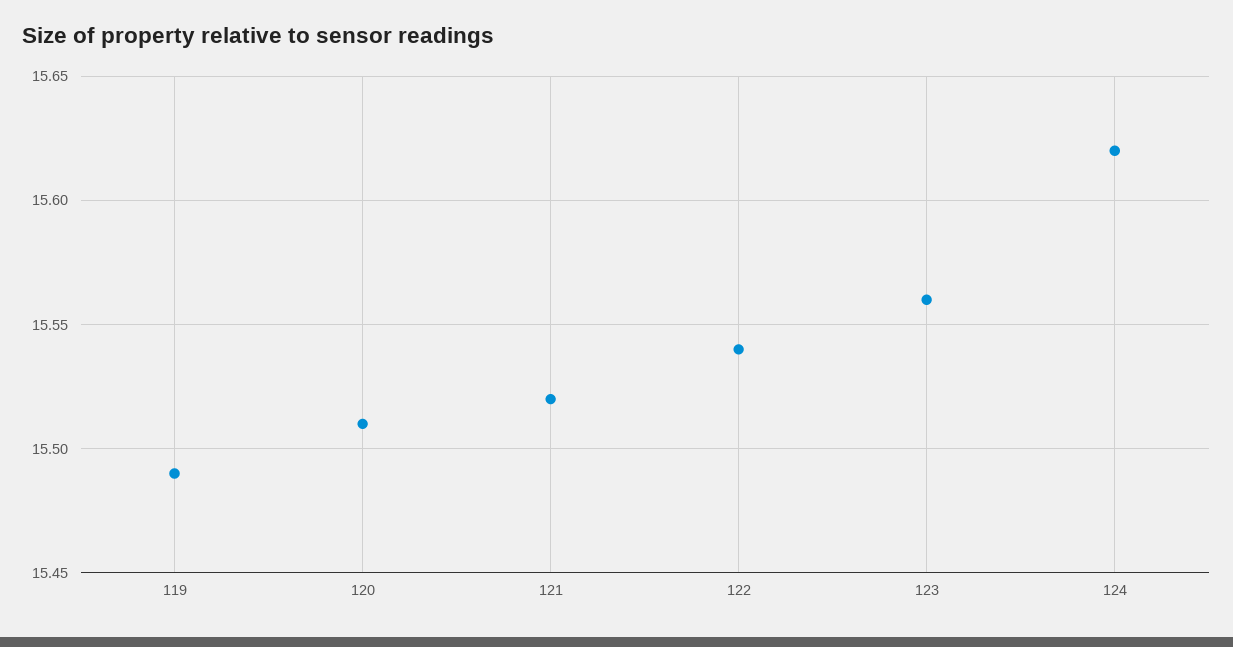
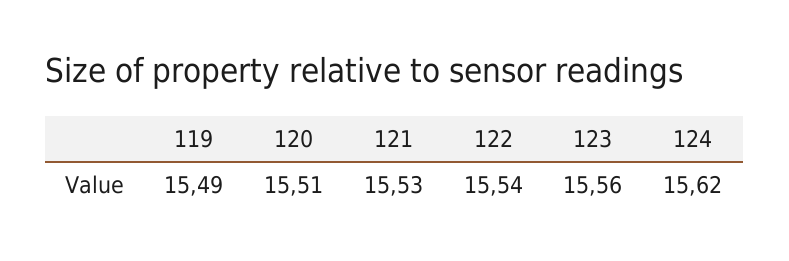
121: 15.52 -> 15.53

